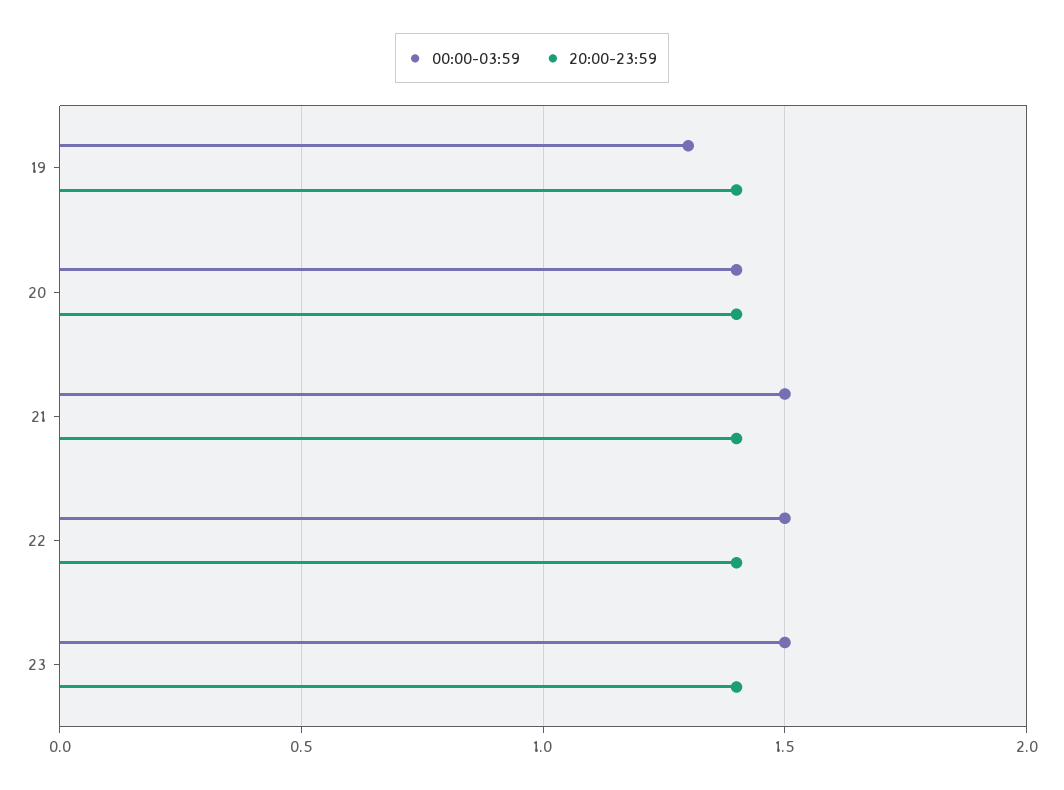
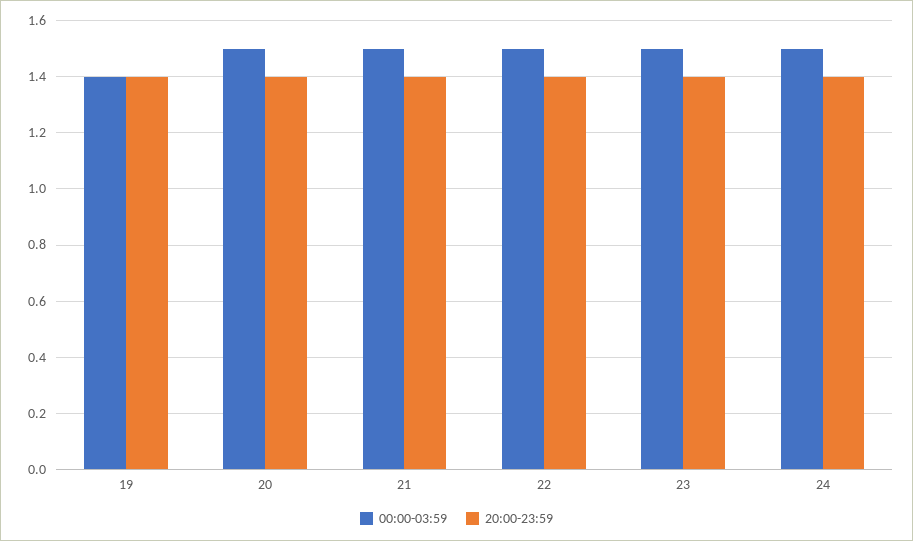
00:00-03:59, 19: 1.3 -> 1.4
00:00-03:59, 20: 1.4 -> 1.5
00:00-03:59, 24: none -> 1.5
20:00-23:59, 24: none -> 1.4

